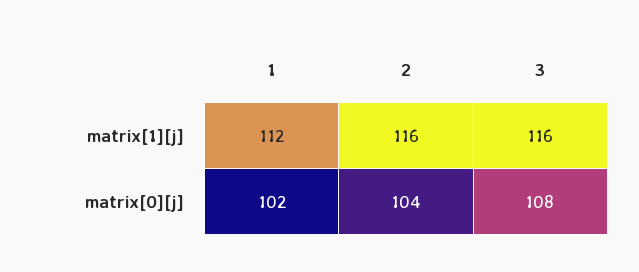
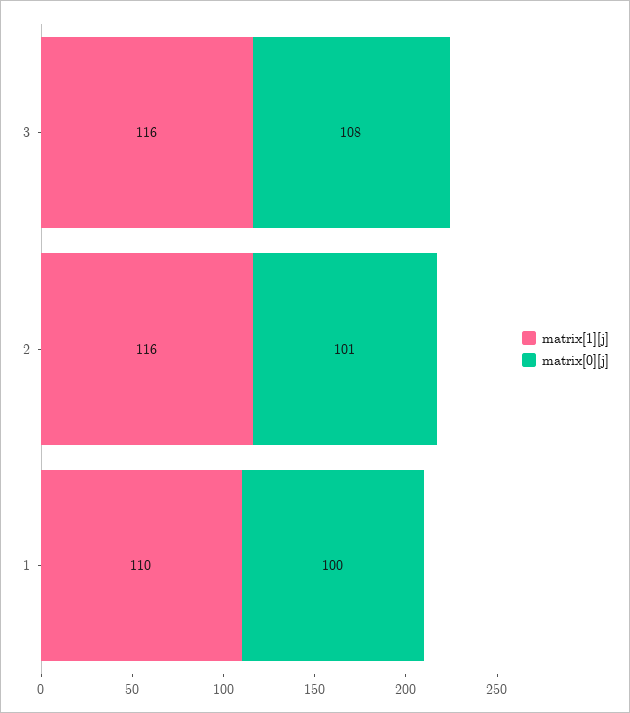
matrix[1][j], 1: 112 -> 110
matrix[0][j], 1: 102 -> 100
matrix[0][j], 2: 104 -> 101

